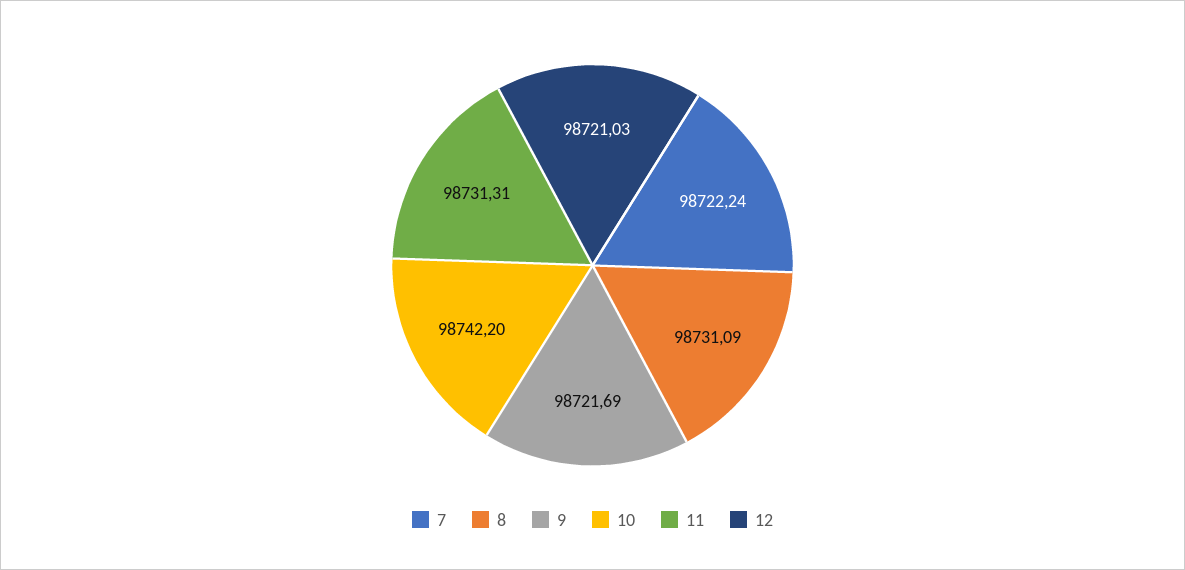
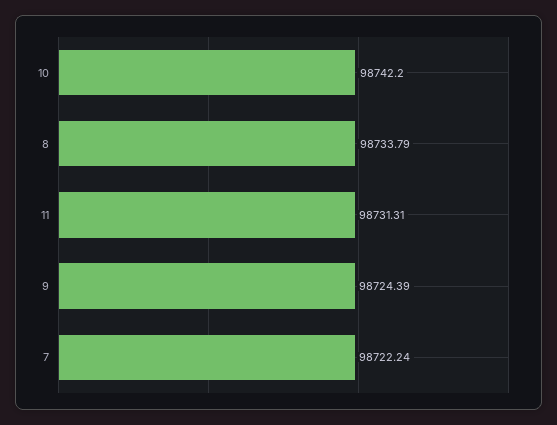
8: 98731.09 -> 98733.79
9: 98721.69 -> 98724.39
12: 98721.03 -> none

